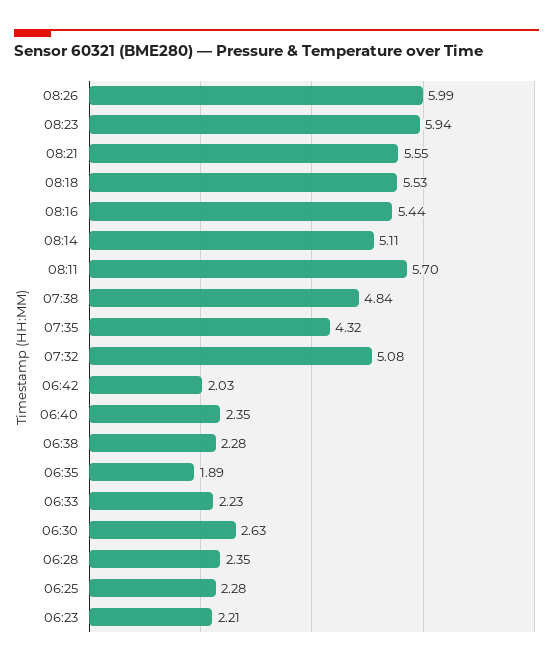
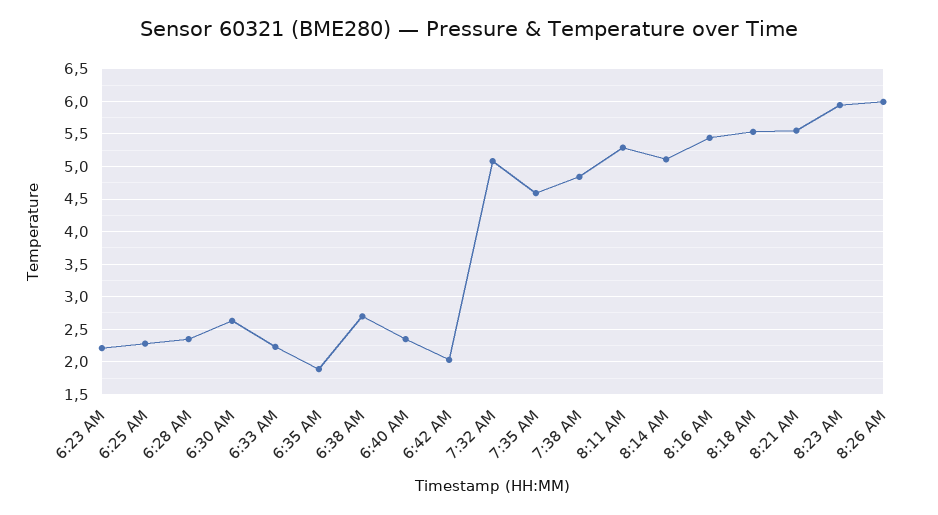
08:11: 5.7 -> 5.3
07:35: 4.32 -> 4.6
06:38: 2.28 -> 2.7

